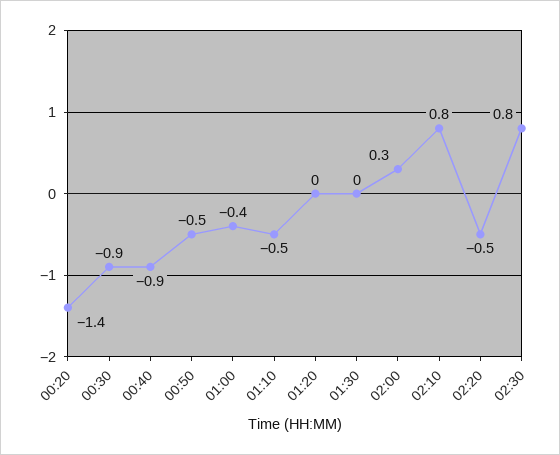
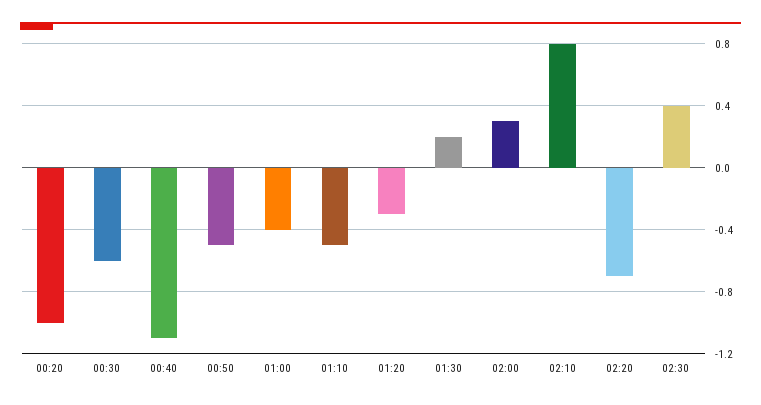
00:20: -1.4 -> -1
00:30: -0.9 -> -0.6
00:40: -0.9 -> -1.1
01:20: 0 -> -0.3
01:30: 0 -> 0.2
02:20: -0.5 -> -0.7
02:30: 0.8 -> 0.4

